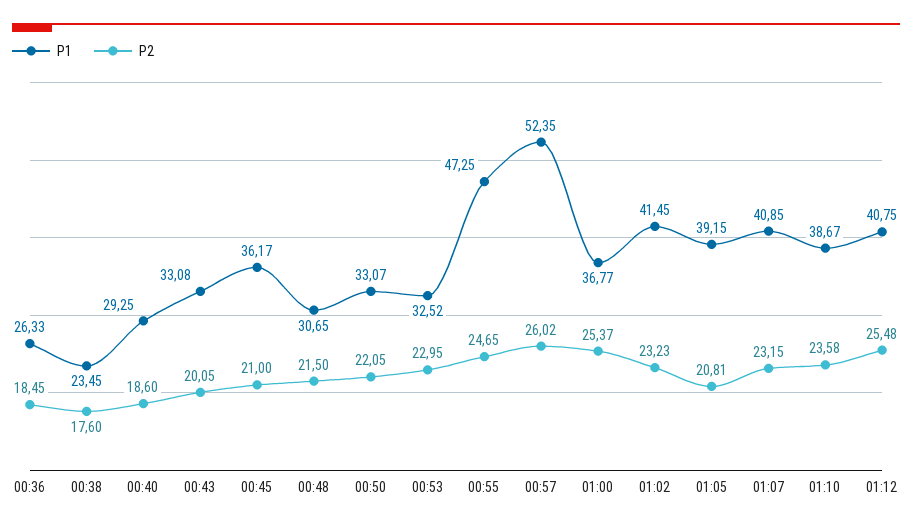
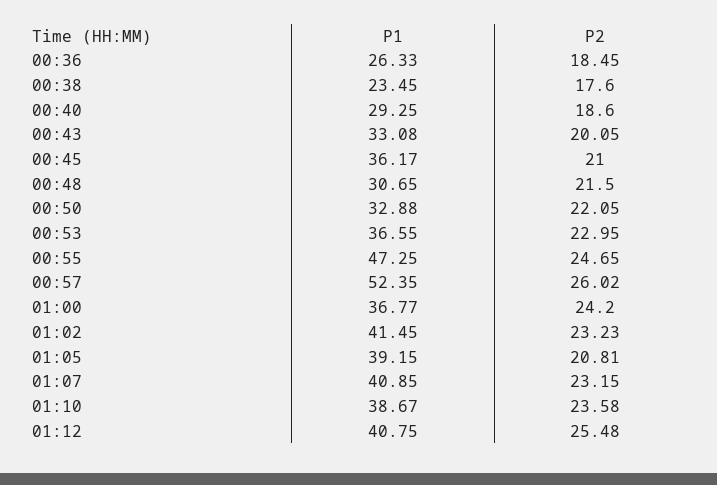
P1, 00:50: 33.07 -> 32.88
P1, 00:53: 32.52 -> 36.55
P2, 01:00: 25.37 -> 24.2

